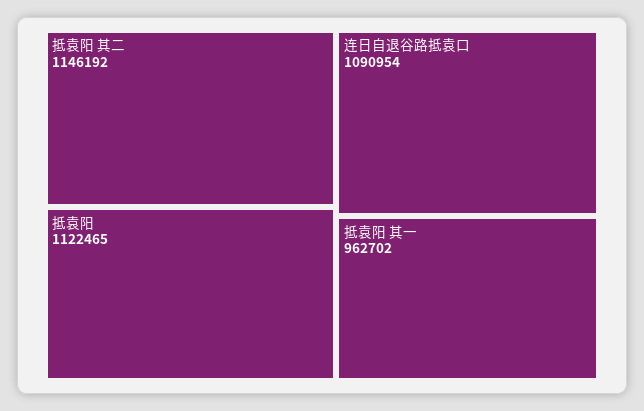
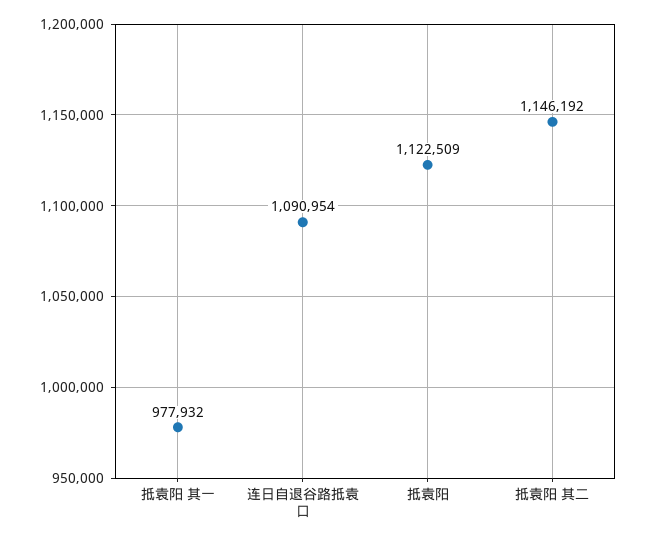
抵袁阳: 1122465 -> 1122509
抵袁阳 其一: 962702 -> 977932

